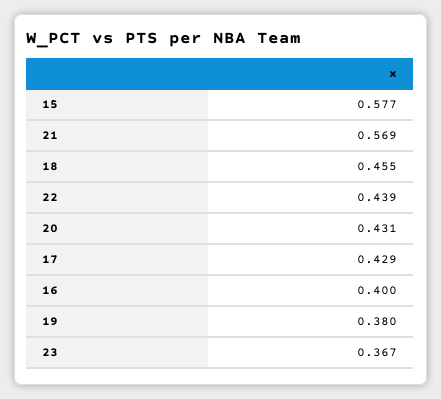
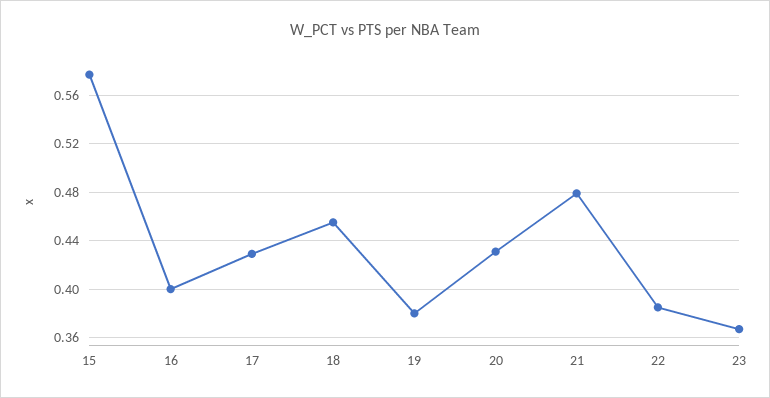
21: 0.569 -> 0.48
22: 0.439 -> 0.385

